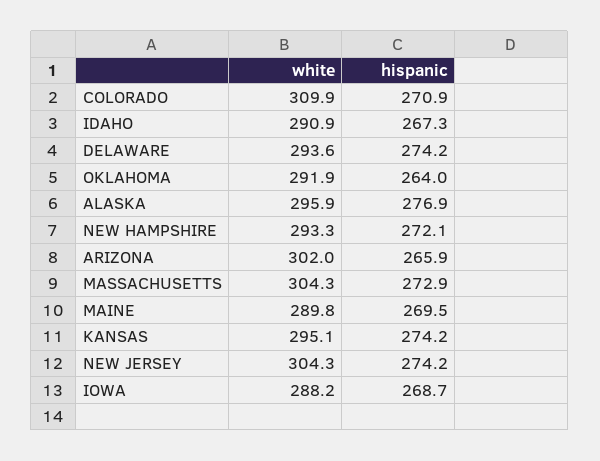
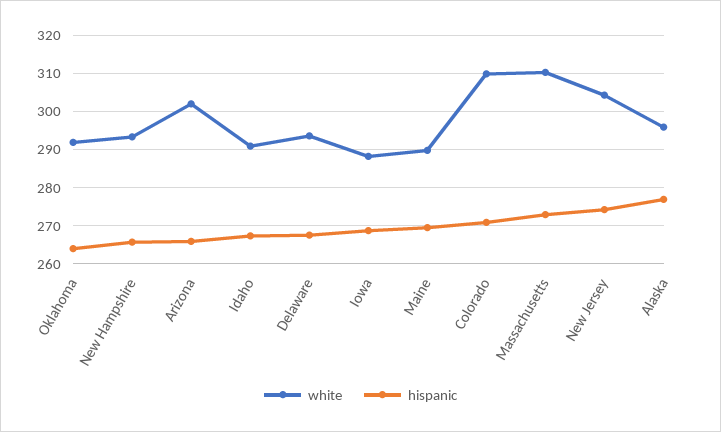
hispanic, DELAWARE: 274.2 -> 268
hispanic, NEW HAMPSHIRE: 272.1 -> 266
white, MASSACHUSETTS: 304.3 -> 310
white, KANSAS: 295.1 -> none
hispanic, KANSAS: 274.2 -> none

